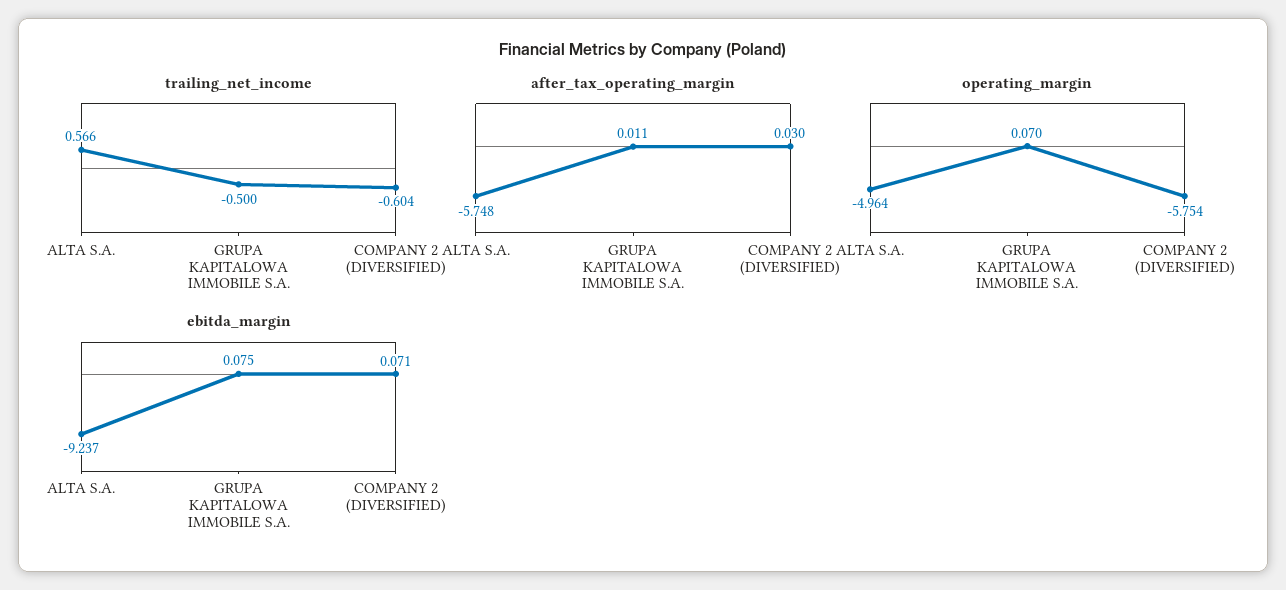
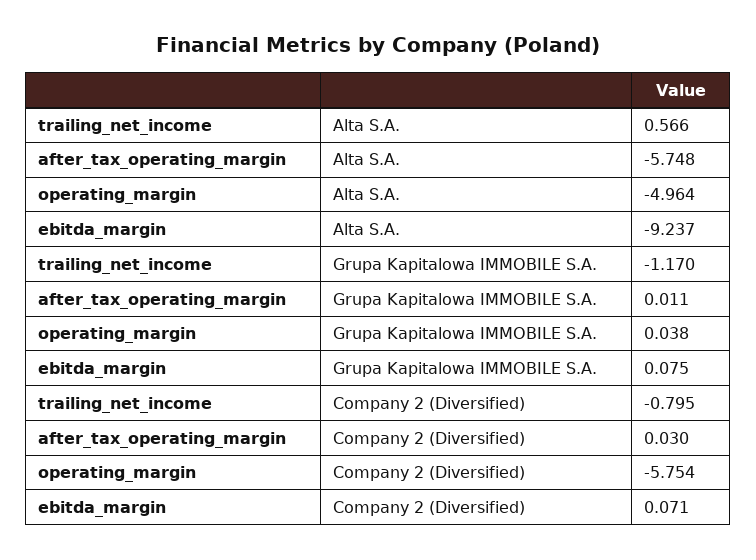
trailing_net_income, GRUPA KAPITALOWA IMMOBILE S.A.: -0.5 -> -1.17
trailing_net_income, COMPANY 2 (DIVERSIFIED): -0.604 -> -0.795
operating_margin, GRUPA KAPITALOWA IMMOBILE S.A.: 0.07 -> 0.038

